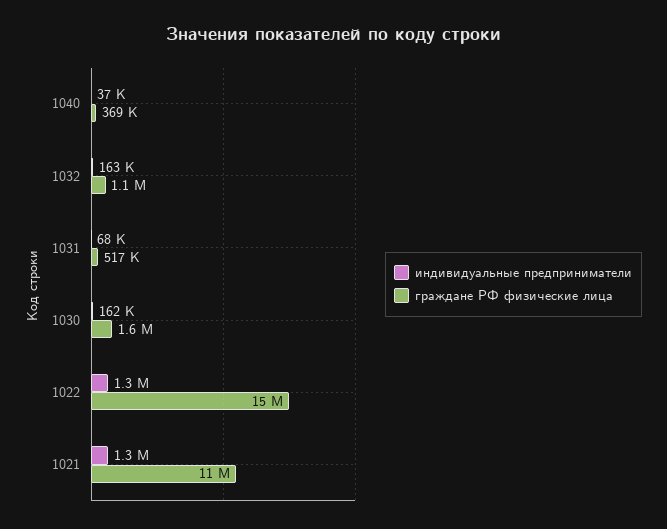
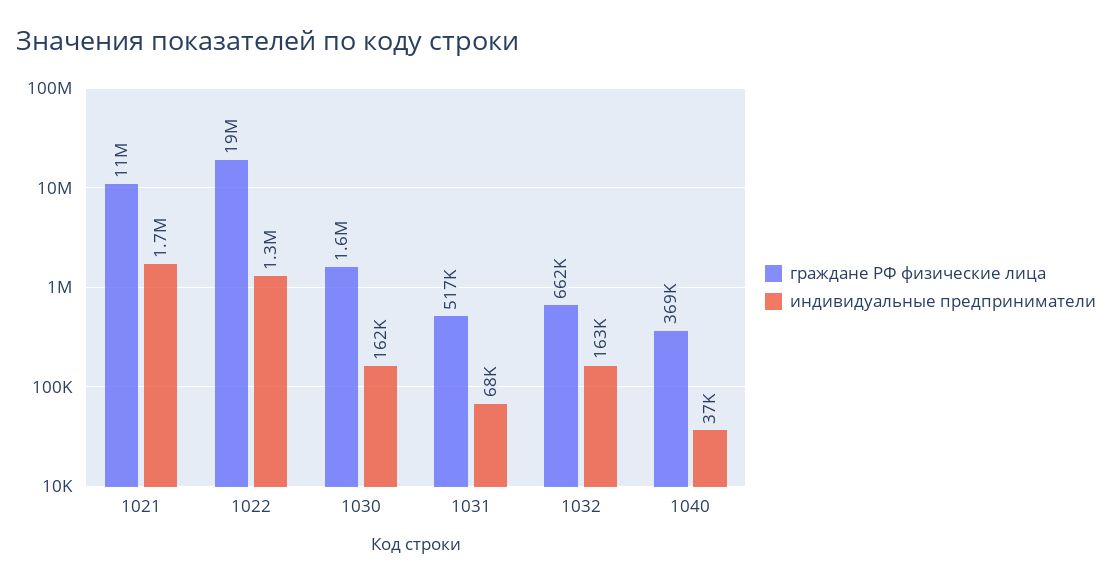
граждане РФ физические лица, 1032: 1100000 -> 662000
граждане РФ физические лица, 1022: 15000000 -> 19000000
индивидуальные предприниматели, 1021: 1300000 -> 1700000

